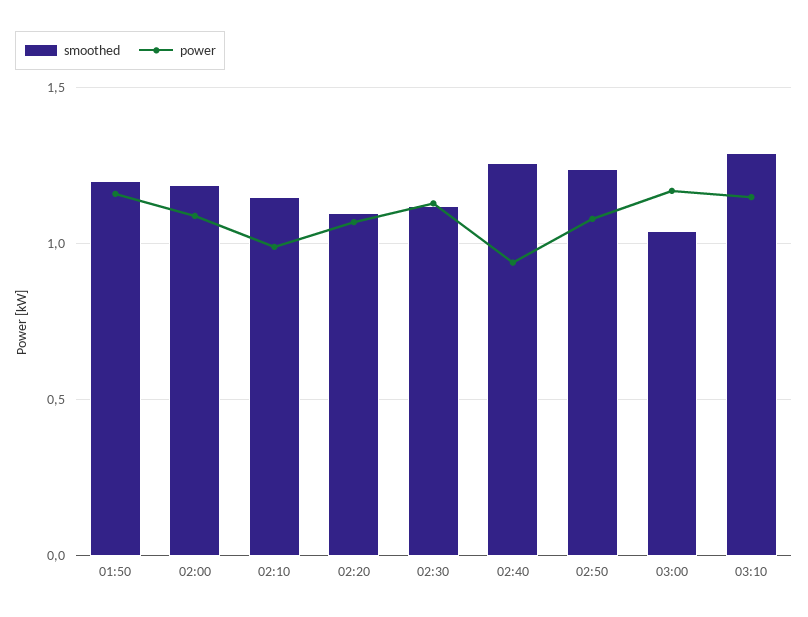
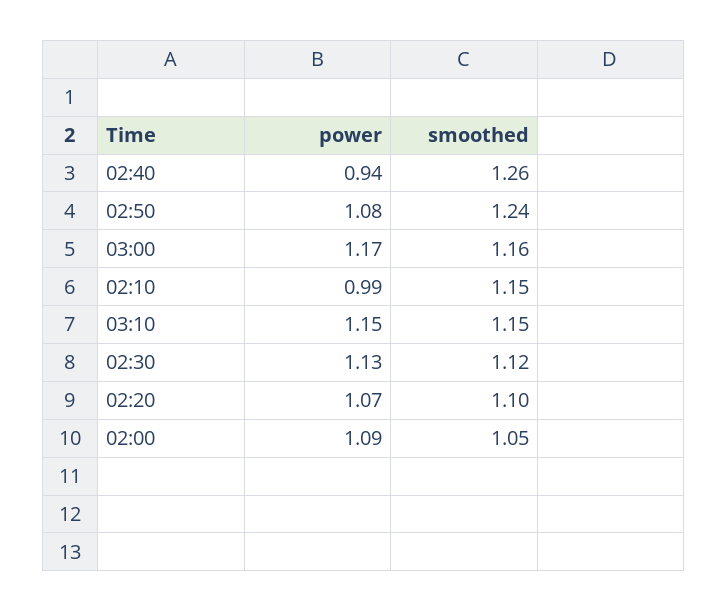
smoothed, 01:50: 1.2 -> none
power, 01:50: 1.15 -> none
smoothed, 02:00: 1.2 -> 1.05
smoothed, 03:00: 1.05 -> 1.16
smoothed, 03:10: 1.3 -> 1.15

